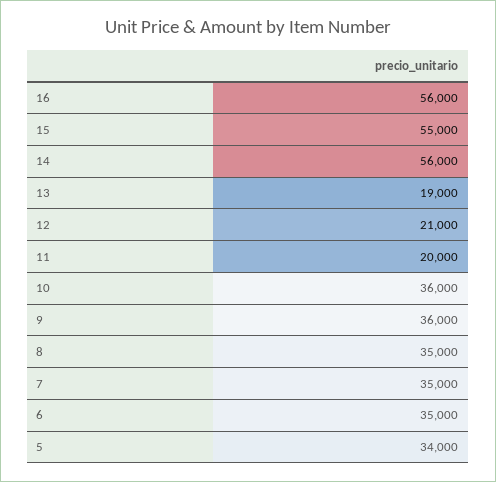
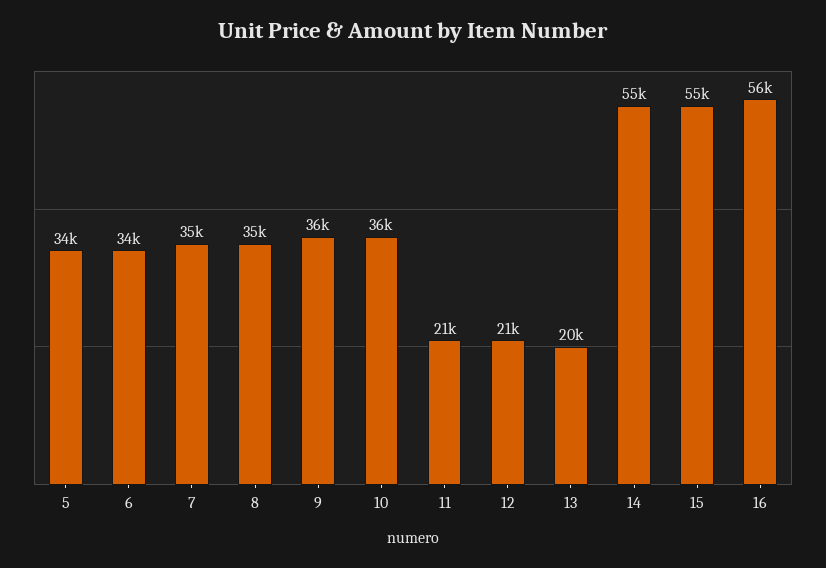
14: 56000 -> 55000
13: 19000 -> 20000
11: 20000 -> 21000
6: 35000 -> 34000

